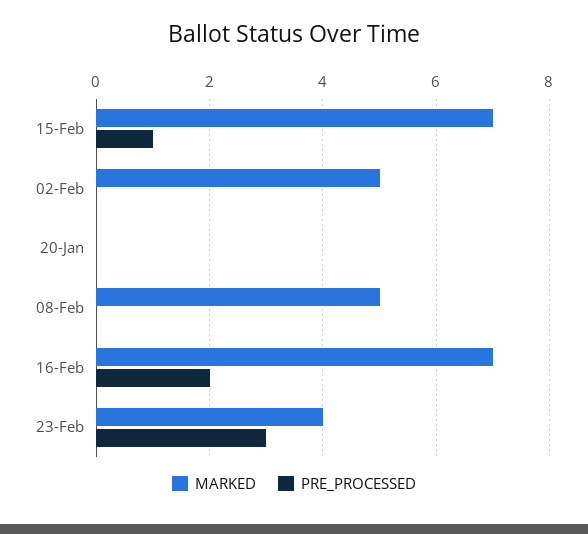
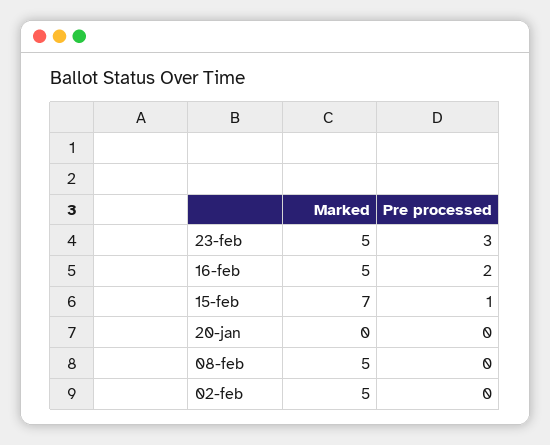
MARKED, 16-Feb: 7 -> 5
MARKED, 23-Feb: 4 -> 5

